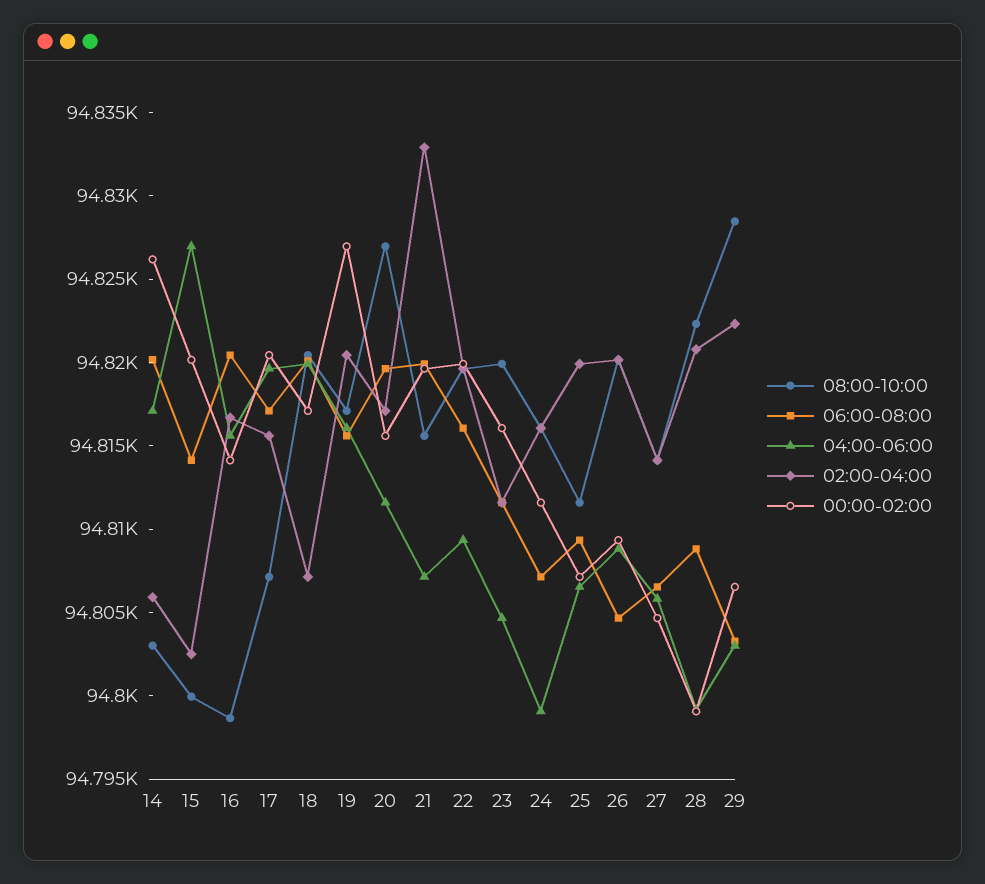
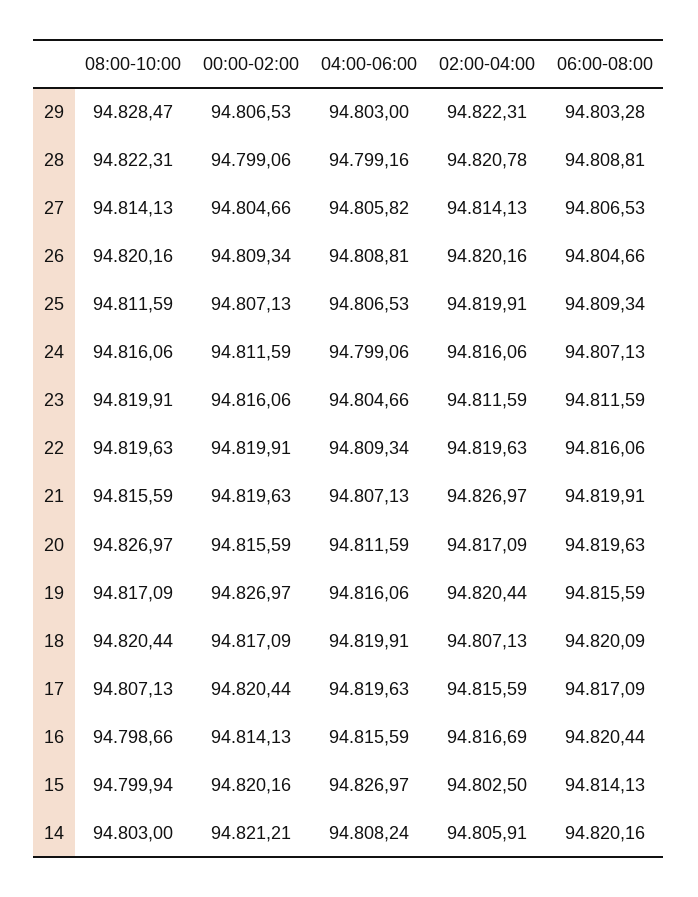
04:00-06:00, 14: 94817 -> 94808.24
00:00-02:00, 14: 94826 -> 94821.21
02:00-04:00, 21: 94833 -> 94826.97

